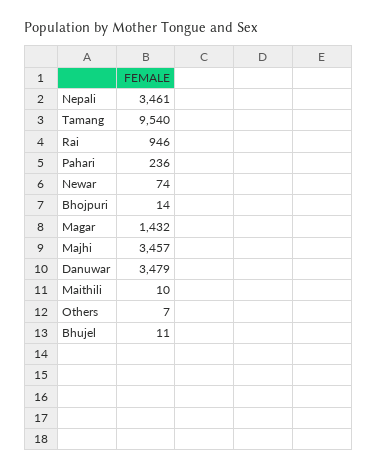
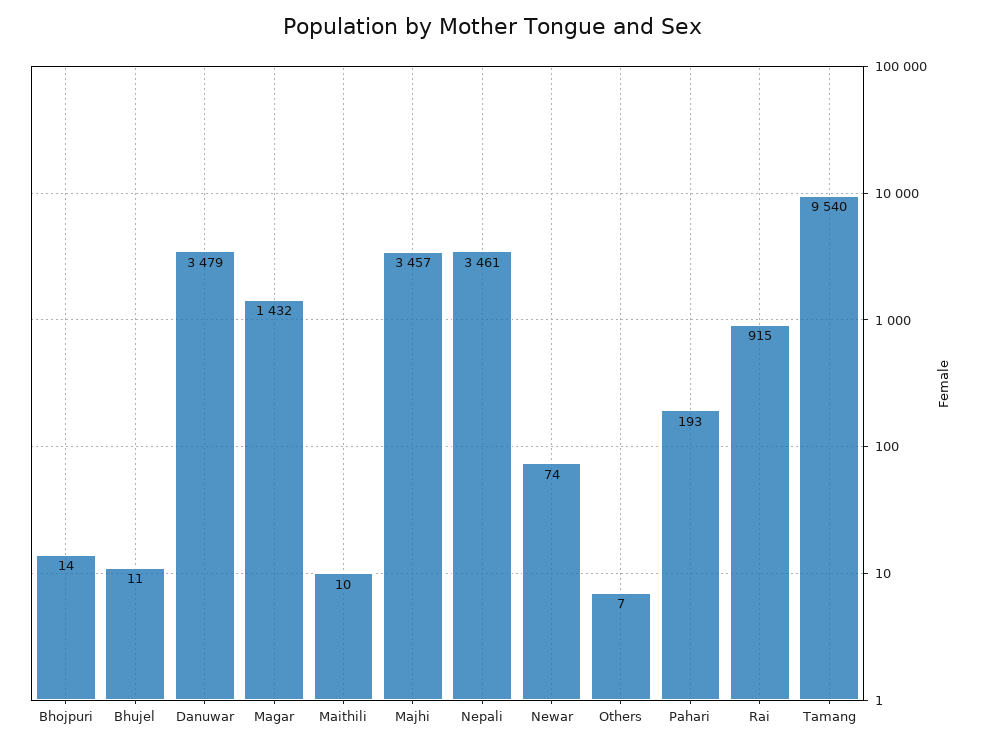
Rai: 946 -> 915
Pahari: 236 -> 193

